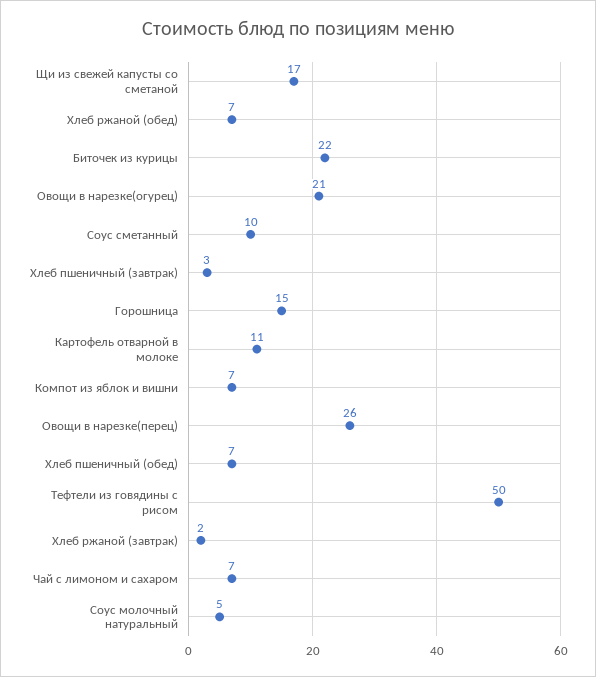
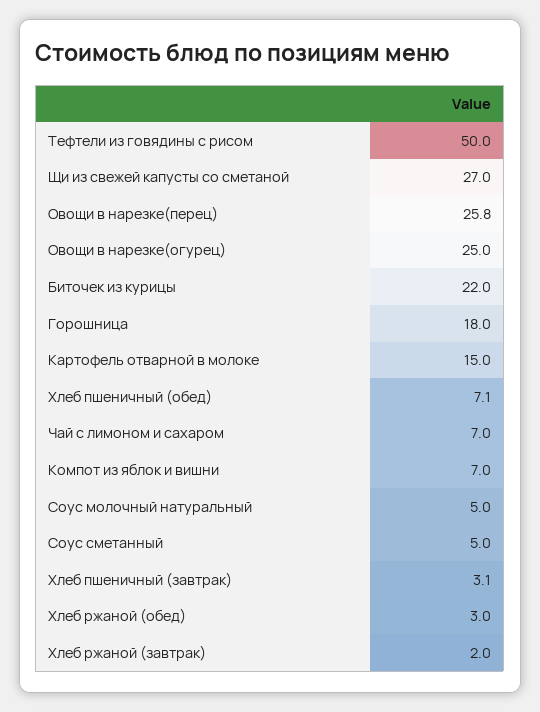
Щи из свежей капусты со сметаной: 17 -> 27
Хлеб ржаной (обед): 7 -> 3
Овощи в нарезке(огурец): 21 -> 25
Соус сметанный: 10 -> 5
Горошница: 15 -> 18
Картофель отварной в молоке: 11 -> 15

